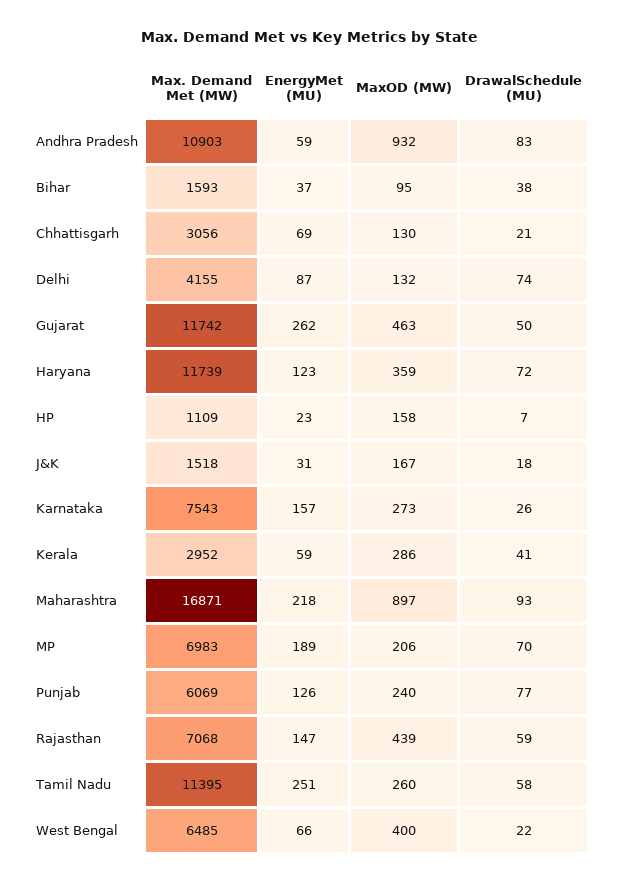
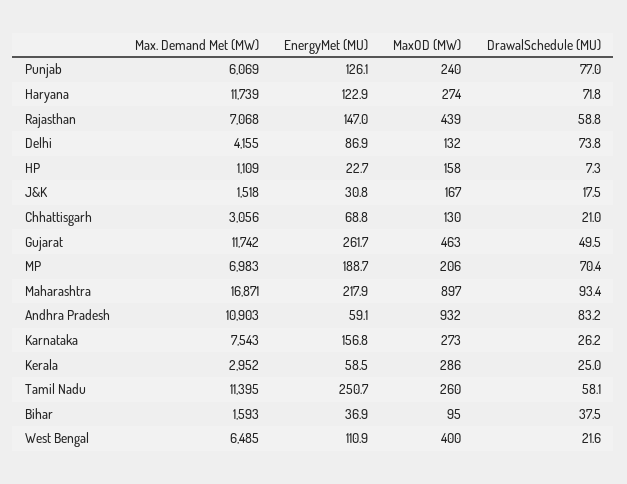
MaxOD (MW), Haryana: 359 -> 274
DrawalSchedule (MU), Kerala: 41 -> 25
EnergyMet (MU), West Bengal: 66 -> 110.9

